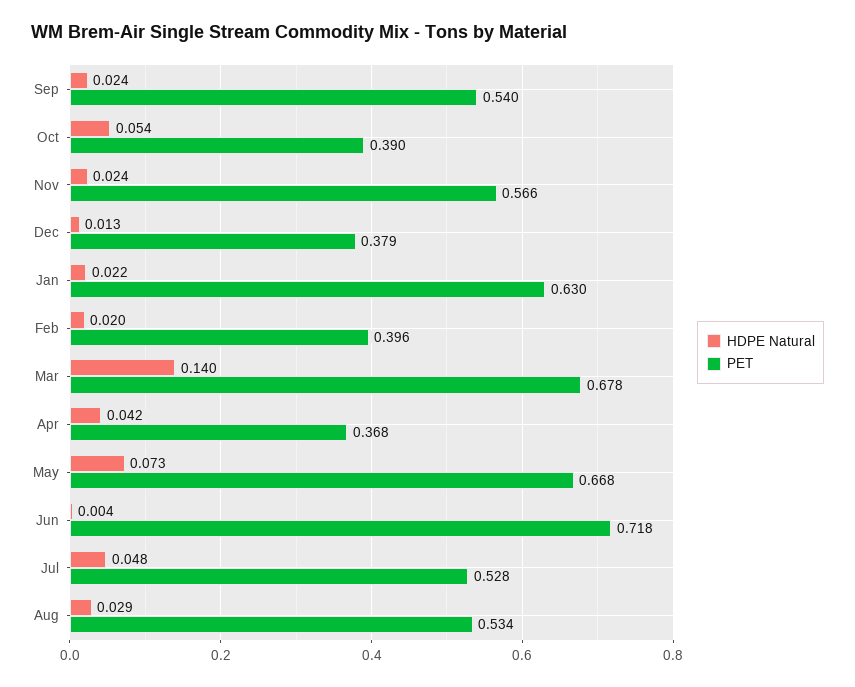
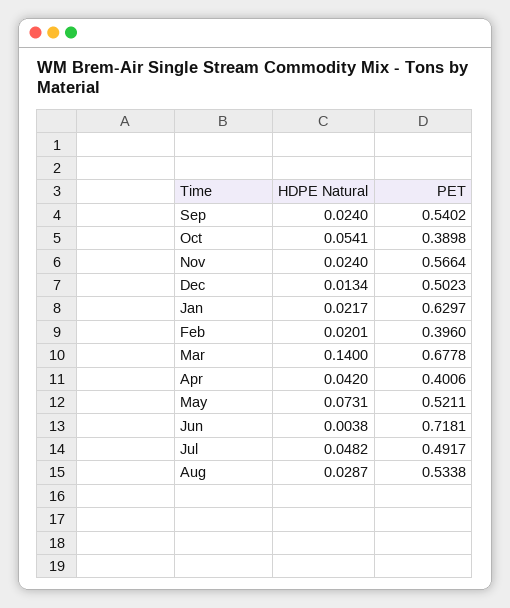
PET, Dec: 0.379 -> 0.5023
PET, Apr: 0.368 -> 0.4006
PET, May: 0.668 -> 0.5211
PET, Jul: 0.528 -> 0.4917

